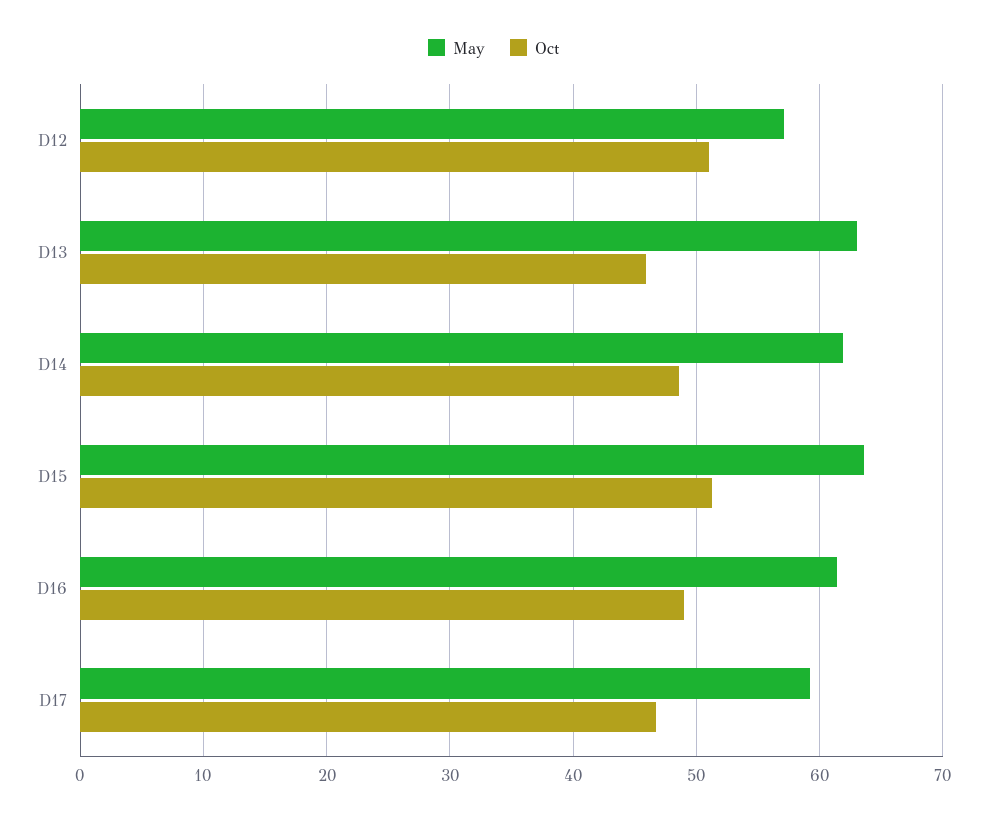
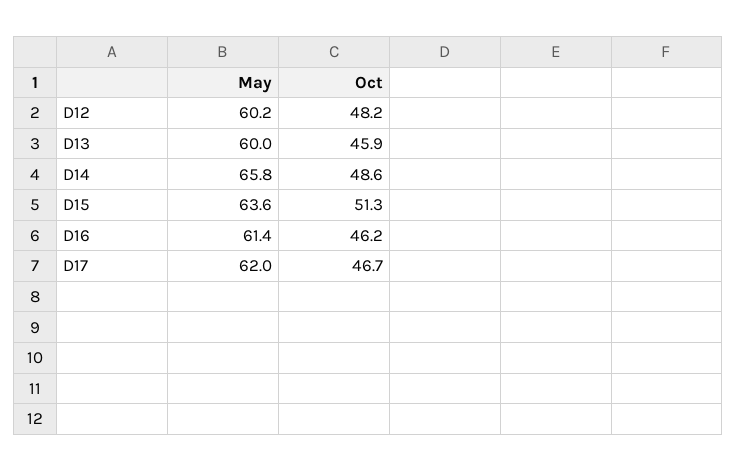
May, D12: 57 -> 60.2
Oct, D12: 51 -> 48.2
May, D13: 63 -> 60
May, D14: 62 -> 65.8
Oct, D16: 49 -> 46.2
May, D17: 59 -> 62

